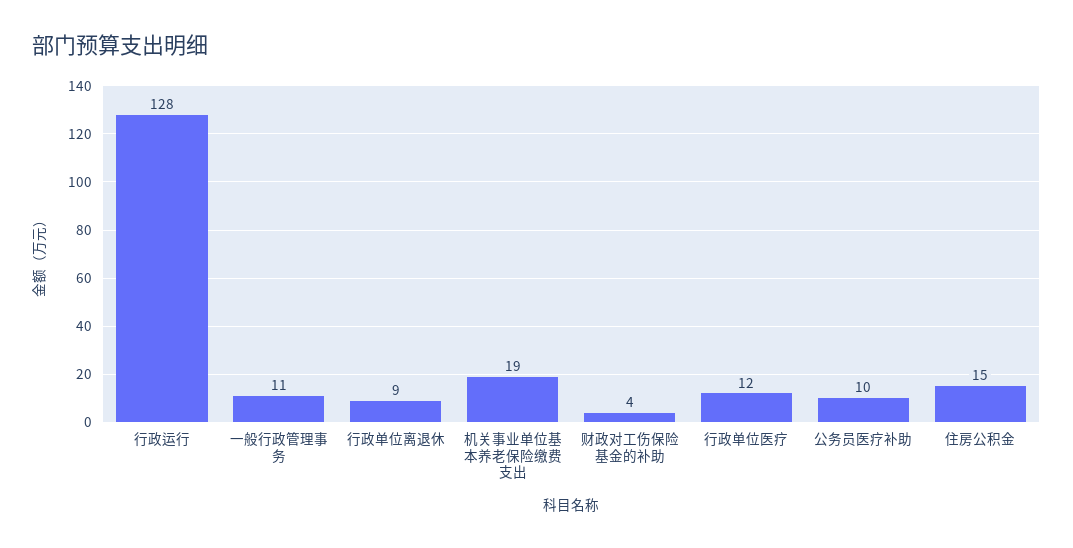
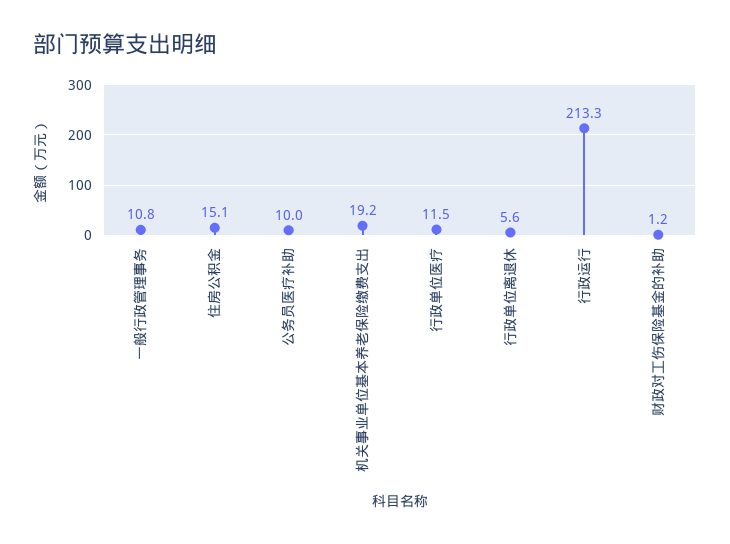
行政运行: 128 -> 213.3
行政单位离退休: 9 -> 5.6
财政对工伤保险基金的补助: 4 -> 1.2

